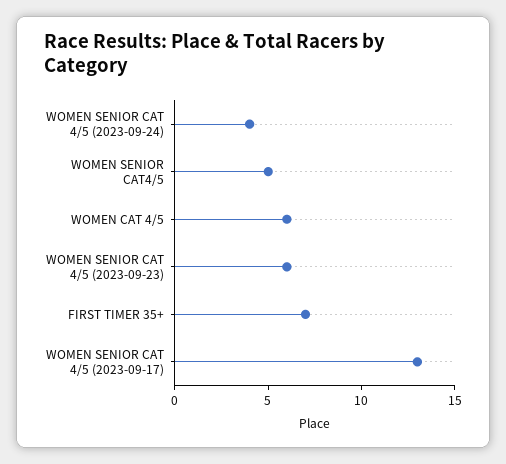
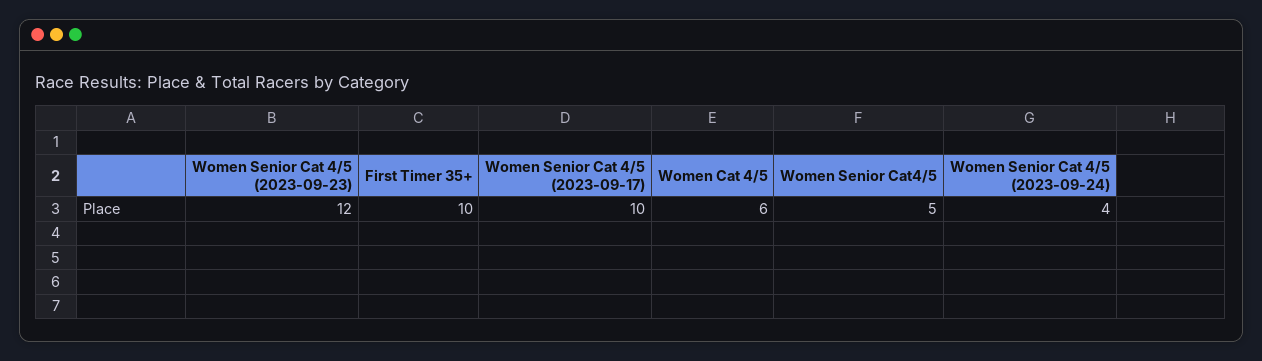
WOMEN SENIOR CAT 4/5 (2023-09-23): 6 -> 12
FIRST TIMER 35+: 7 -> 10
WOMEN SENIOR CAT 4/5 (2023-09-17): 13 -> 10

